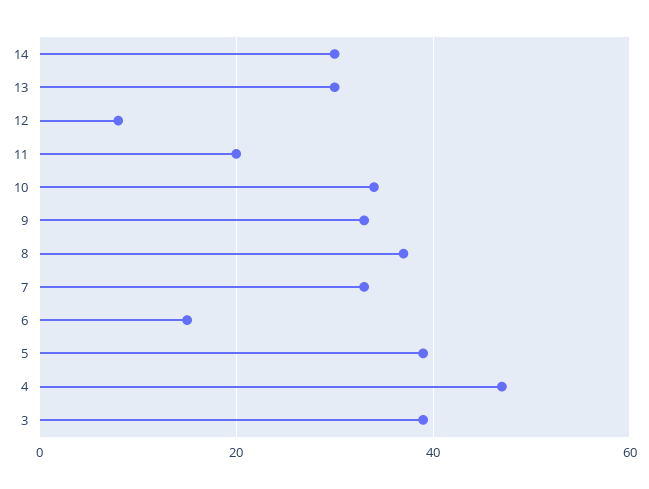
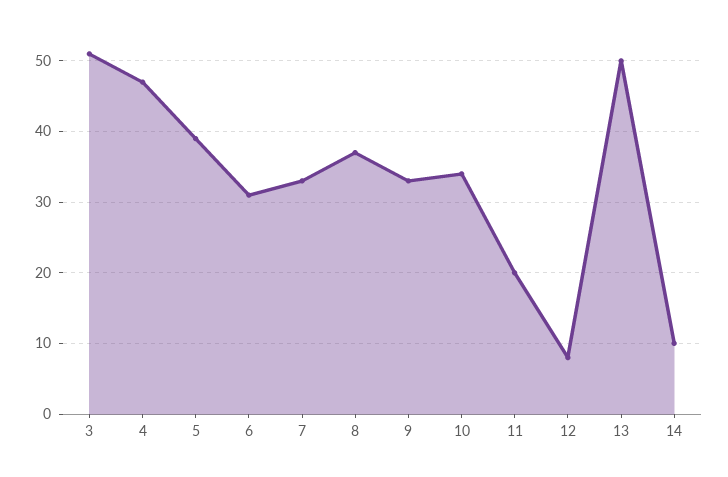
14: 30 -> 10
13: 30 -> 50
6: 15 -> 31
3: 40 -> 51

